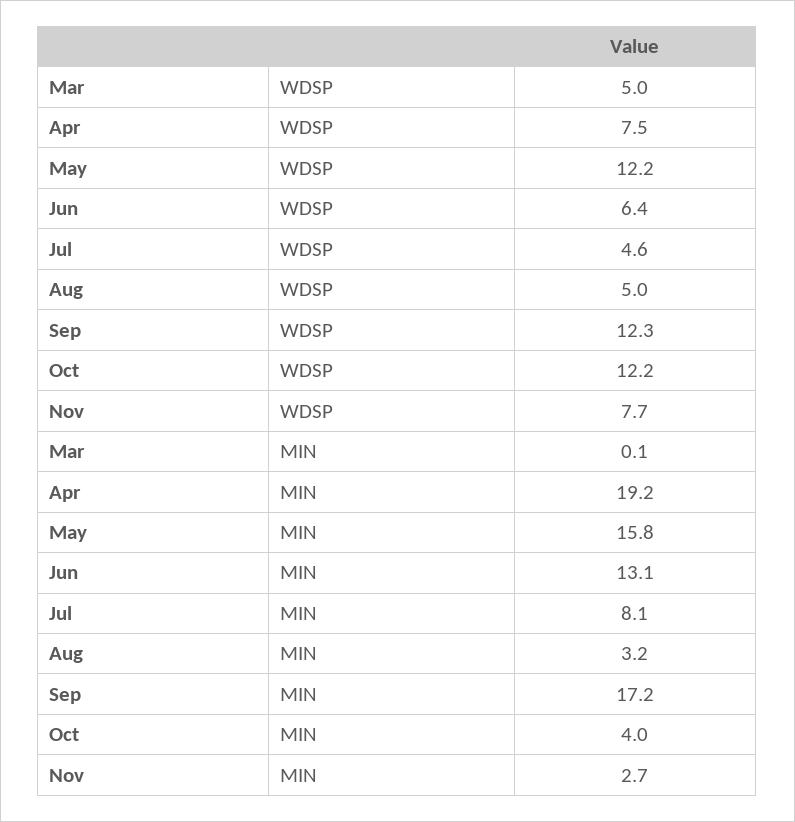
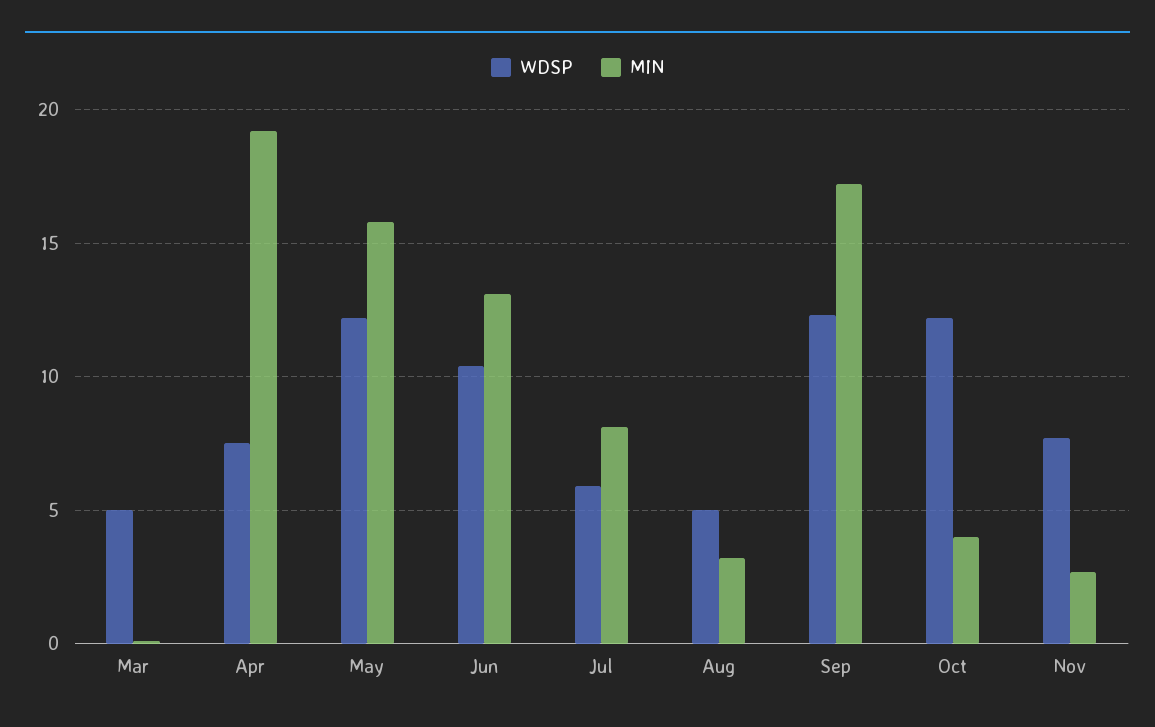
WDSP, Jun: 6.4 -> 10.5
WDSP, Jul: 4.6 -> 6

